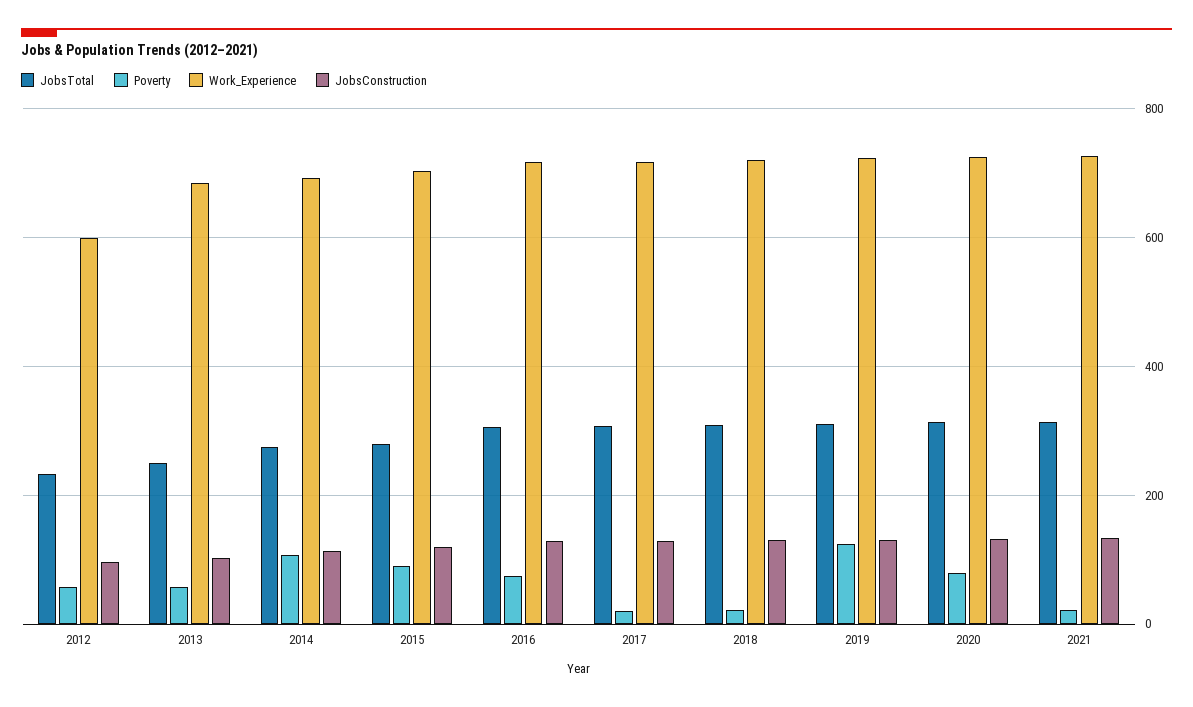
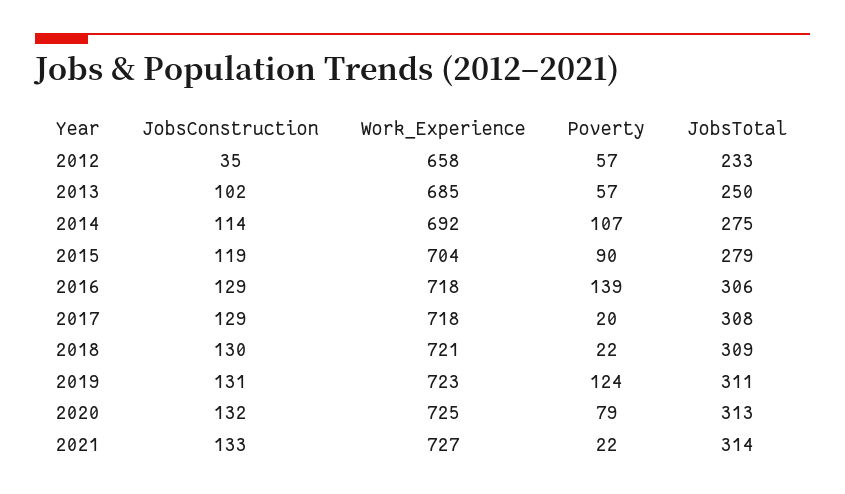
Work_Experience, 2012: 600 -> 658
JobsConstruction, 2012: 100 -> 35
Poverty, 2016: 80 -> 139

